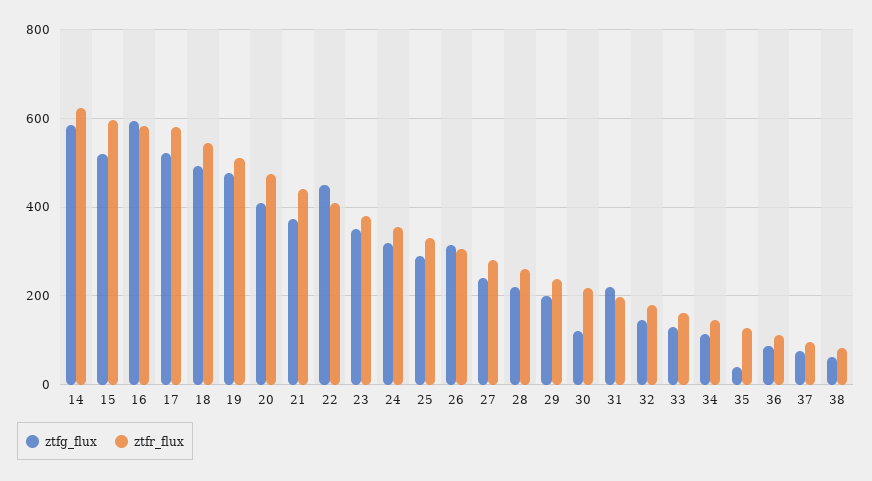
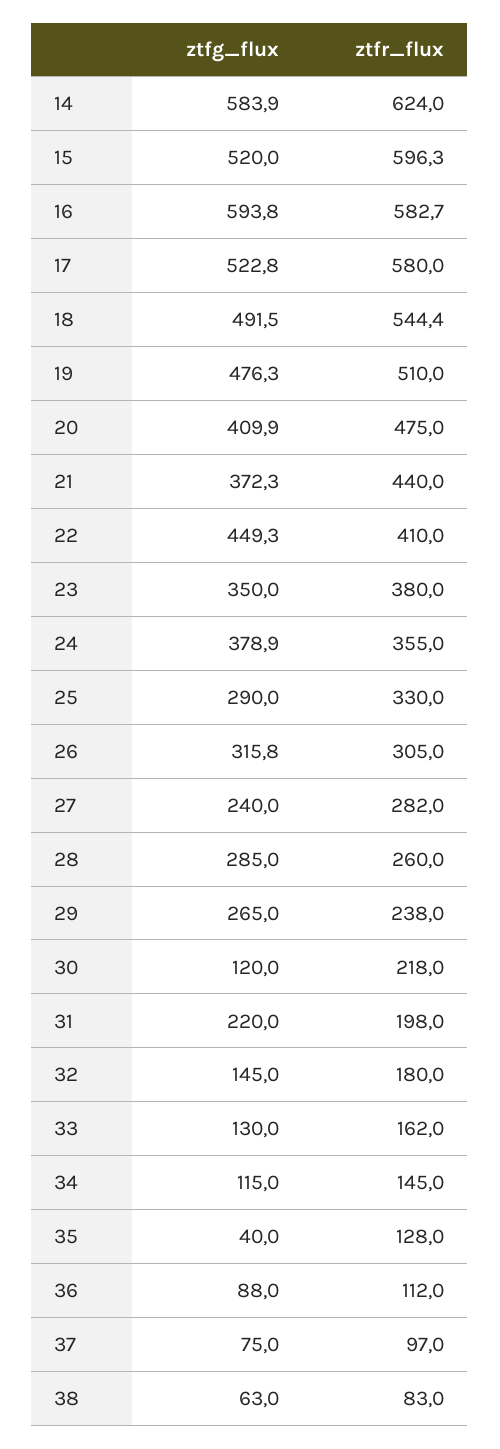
ztfg_flux, 24: 320 -> 378.9
ztfg_flux, 28: 220 -> 285
ztfg_flux, 29: 200 -> 265

